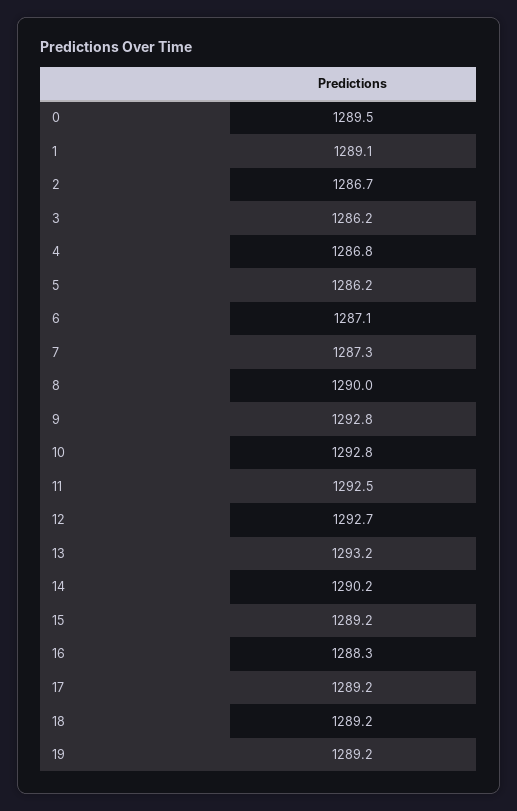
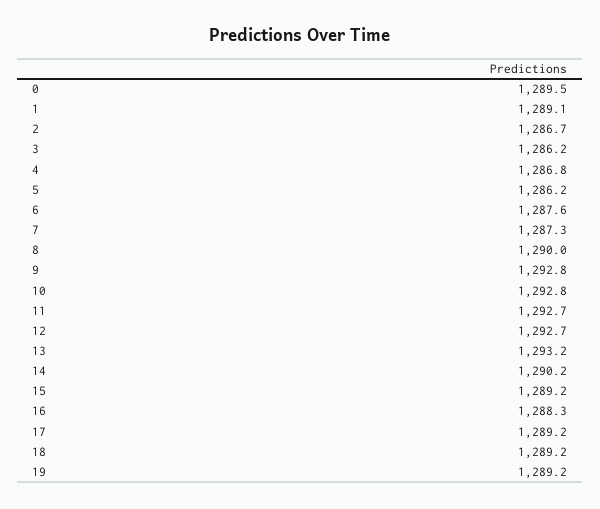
6: 1287.1 -> 1287.6
11: 1292.5 -> 1292.7

